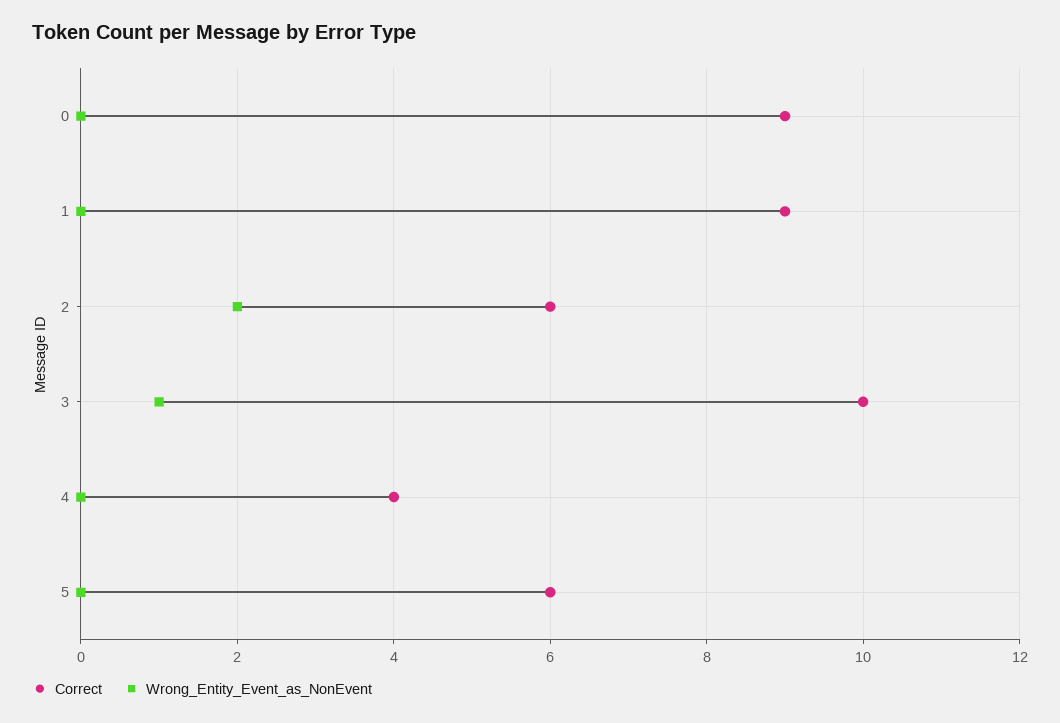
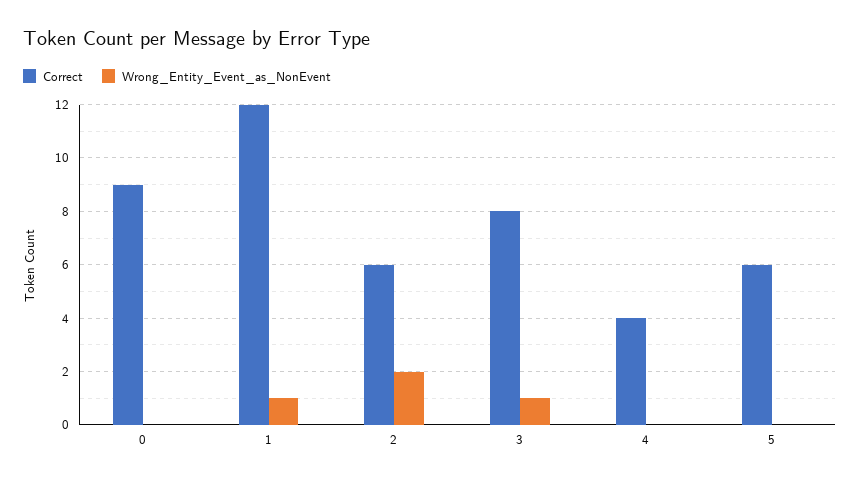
Correct, 1: 9 -> 12
Wrong_Entity_Event_as_NonEvent, 1: 0 -> 1
Correct, 3: 10 -> 8

